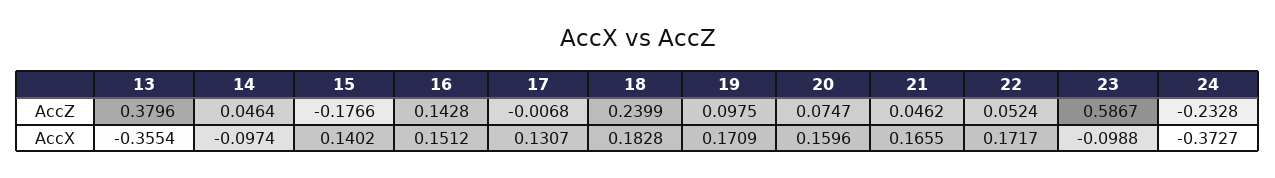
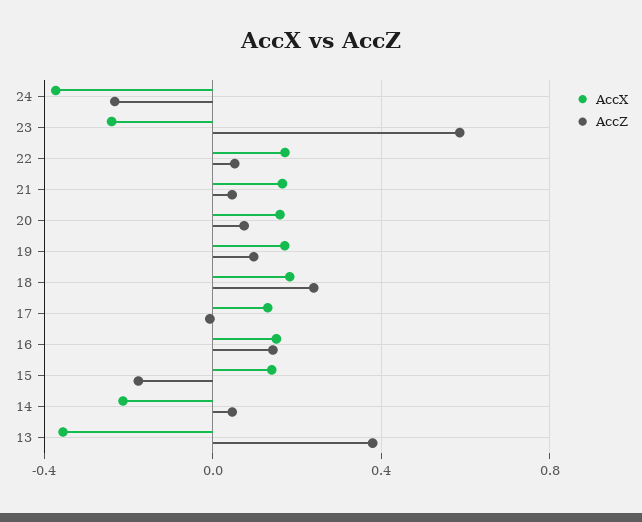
AccX, 14: -0.0974 -> -0.2
AccX, 23: -0.0988 -> -0.25

